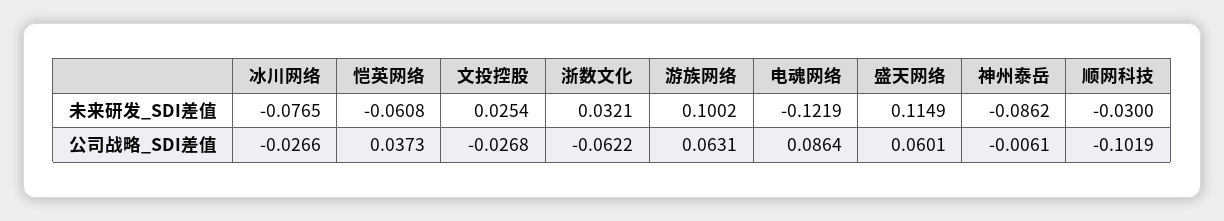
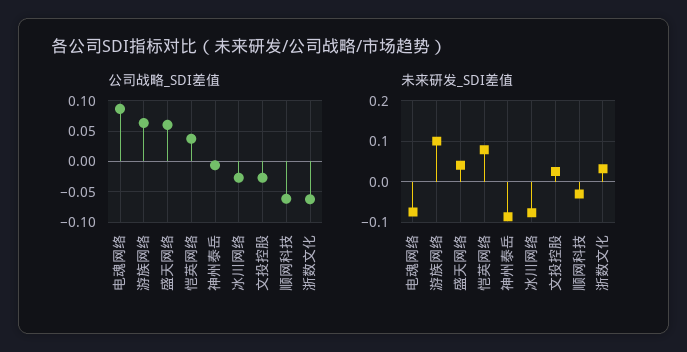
未来研发_SDI差值, 恺英网络: -0.0608 -> 0.08
未来研发_SDI差值, 电魂网络: -0.1219 -> -0.08
未来研发_SDI差值, 盛天网络: 0.1149 -> 0.04
公司战略_SDI差值, 顺网科技: -0.1019 -> -0.06

